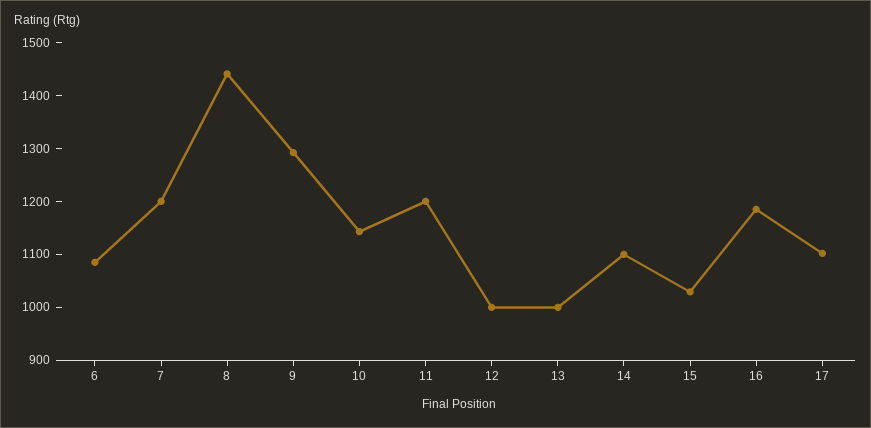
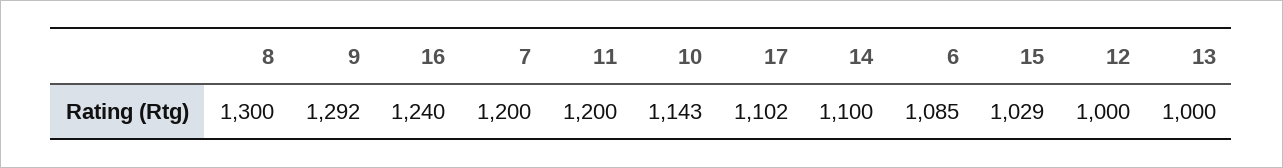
8: 1440 -> 1300
16: 1180 -> 1240

